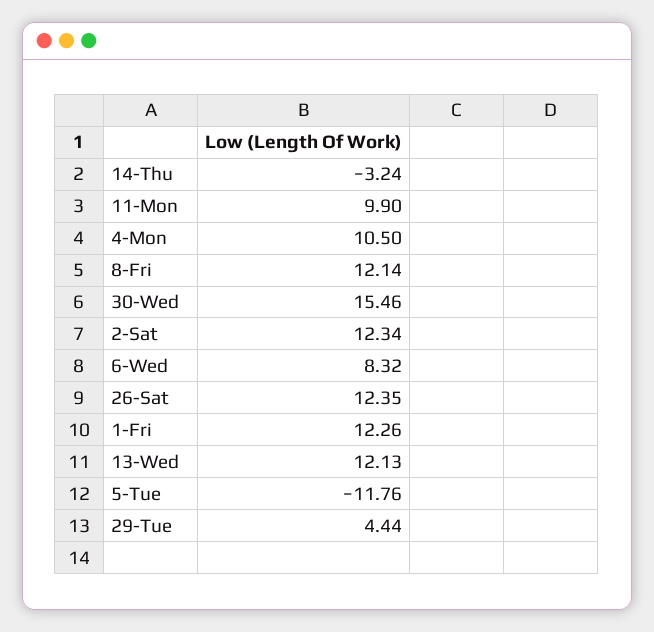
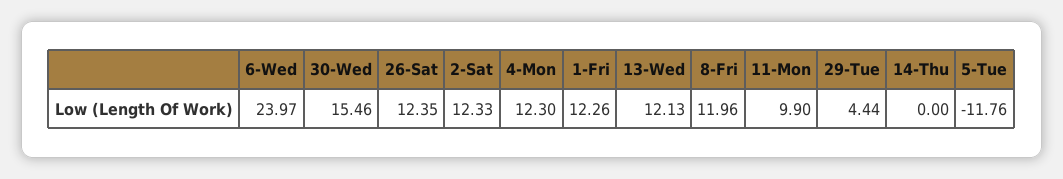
14-Thu: -3.24 -> 0
4-Mon: 10.5 -> 12.3
8-Fri: 12.14 -> 11.96
2-Sat: 12.34 -> 12.33
6-Wed: 8.32 -> 23.97

